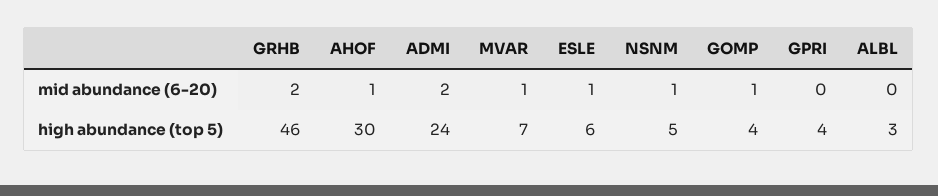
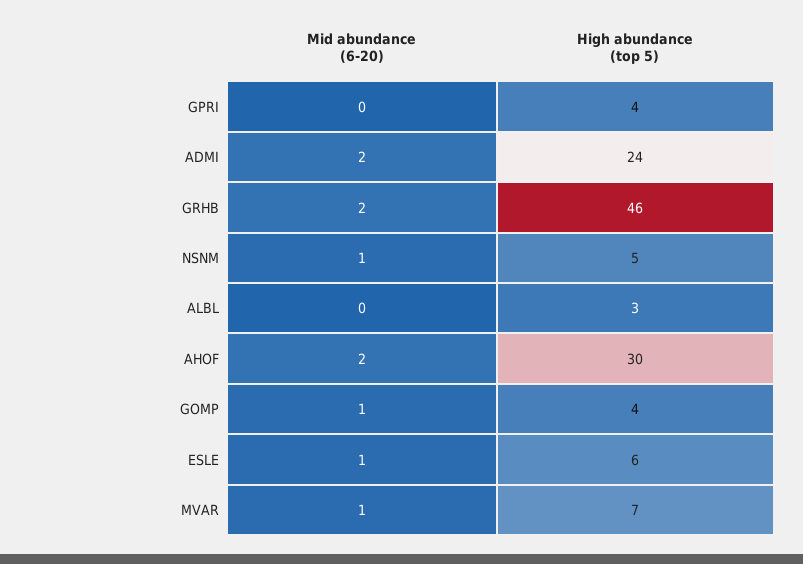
AHOF, mid abundance (6-20): 1 -> 2

